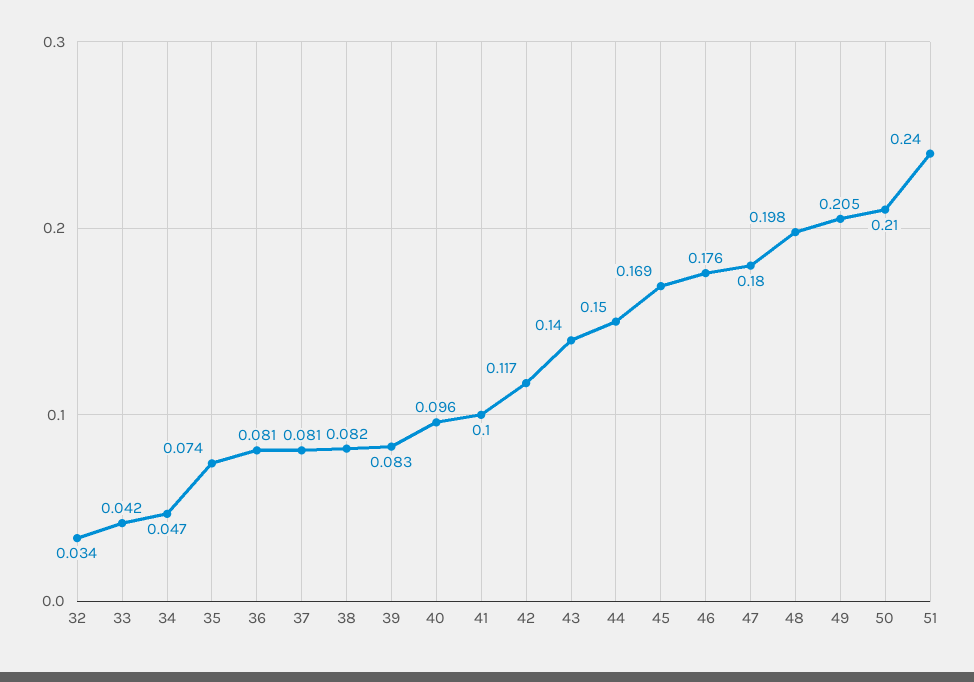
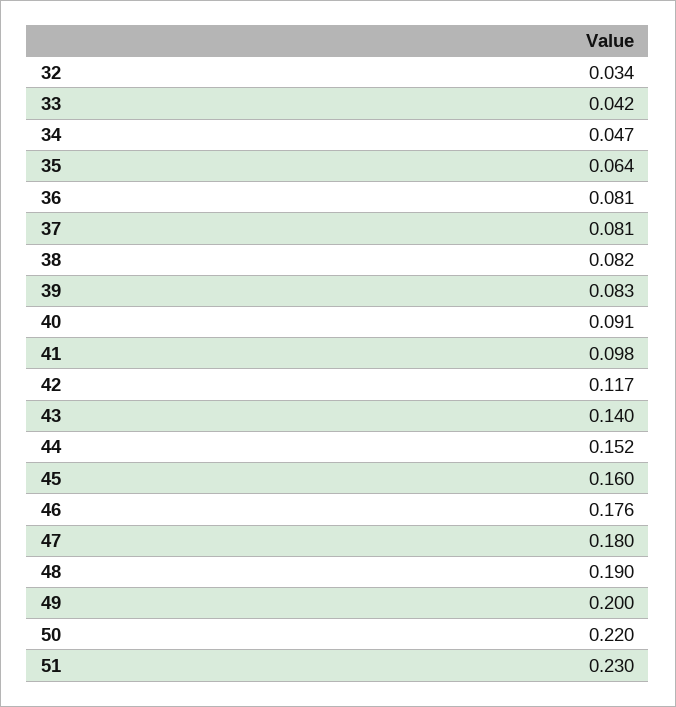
35: 0.074 -> 0.064
40: 0.096 -> 0.091
41: 0.1 -> 0.098
44: 0.15 -> 0.152
45: 0.169 -> 0.16
48: 0.198 -> 0.19
49: 0.205 -> 0.2
50: 0.21 -> 0.22
51: 0.24 -> 0.23

